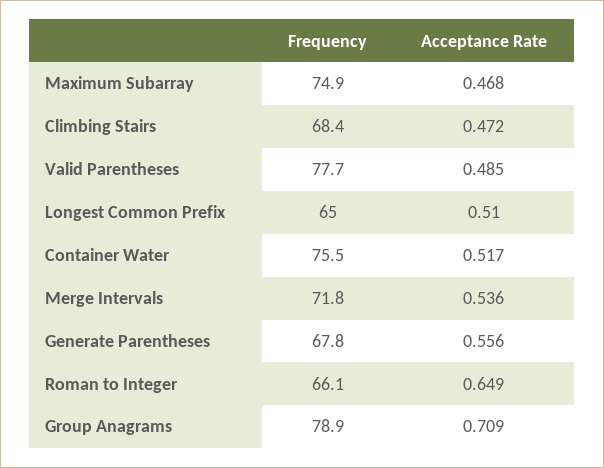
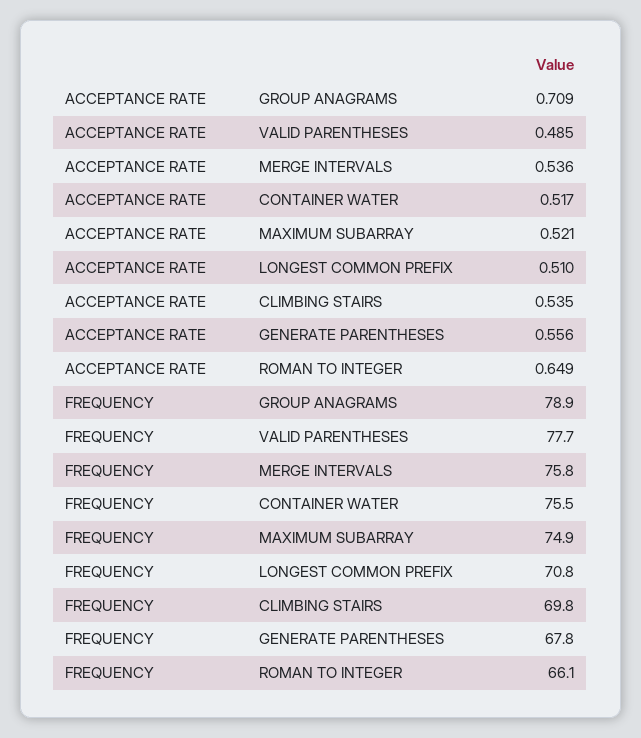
Acceptance Rate, Maximum Subarray: 0.468 -> 0.521
Frequency, Climbing Stairs: 68.4 -> 69.8
Acceptance Rate, Climbing Stairs: 0.472 -> 0.535
Frequency, Longest Common Prefix: 65 -> 70.8
Frequency, Merge Intervals: 71.8 -> 75.8

